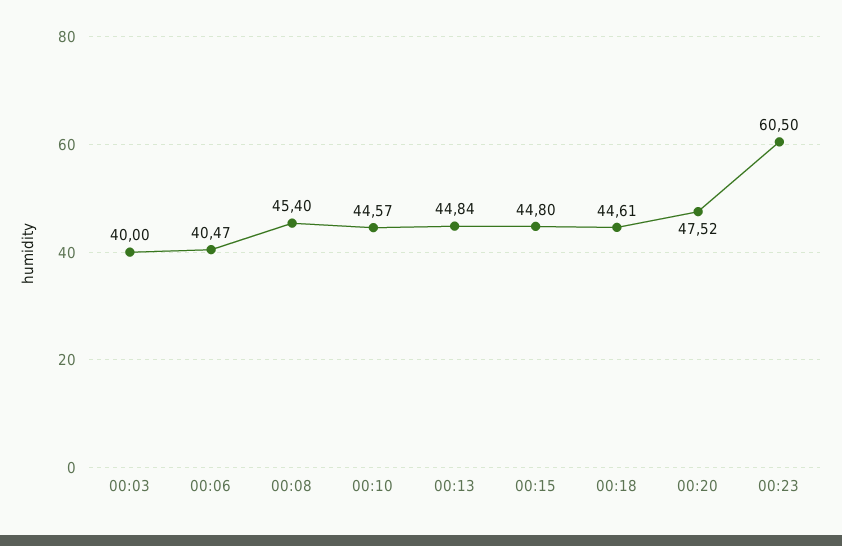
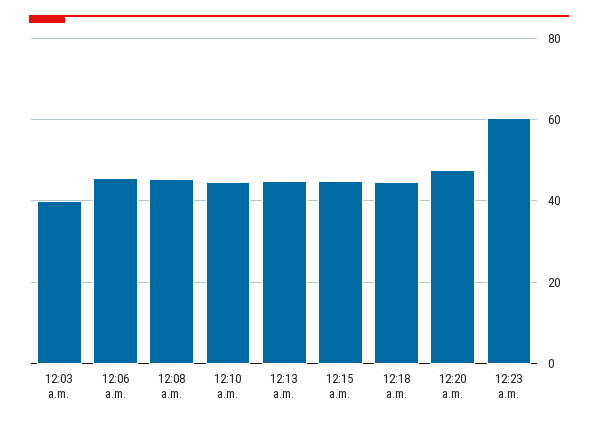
00:06: 40.47 -> 46

